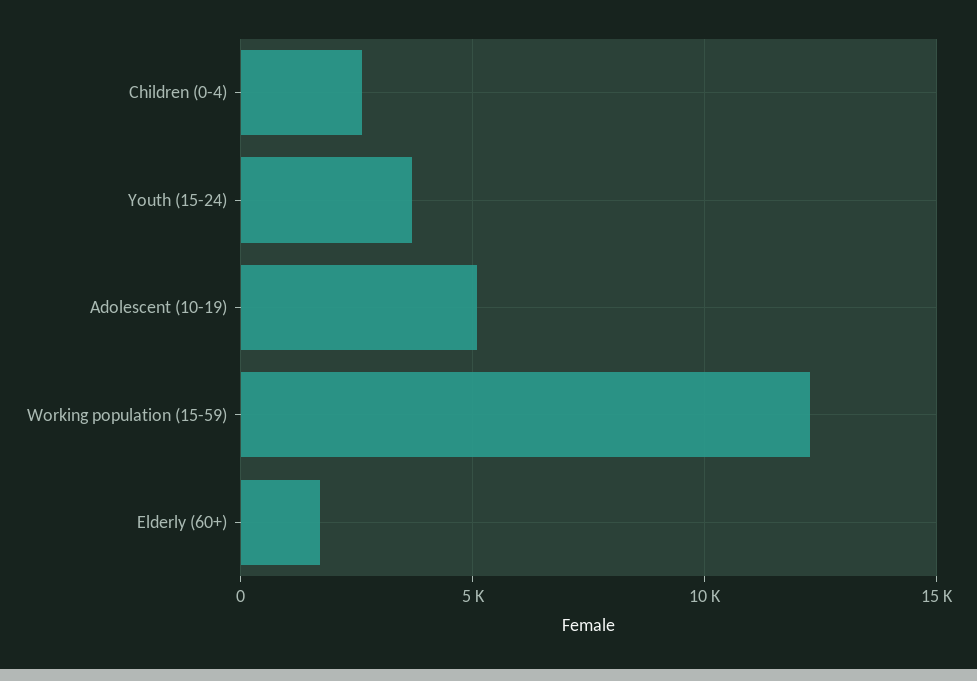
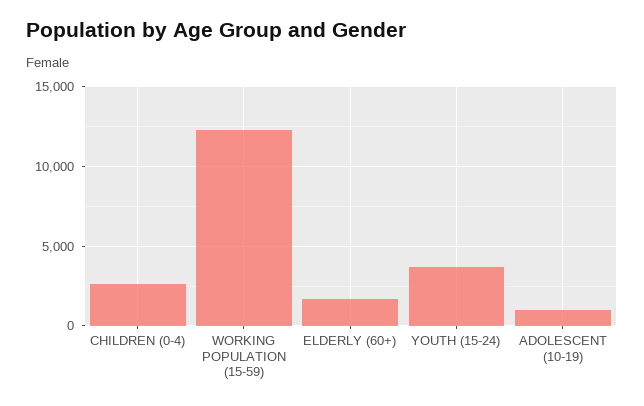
Adolescent (10-19): 5000 -> 1000

